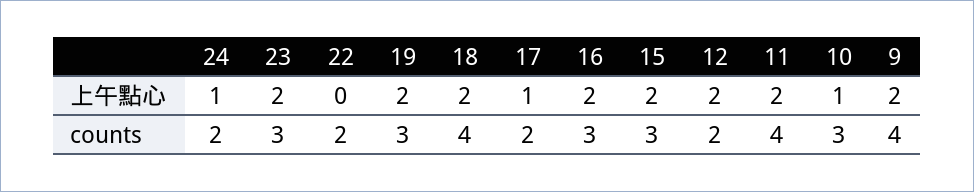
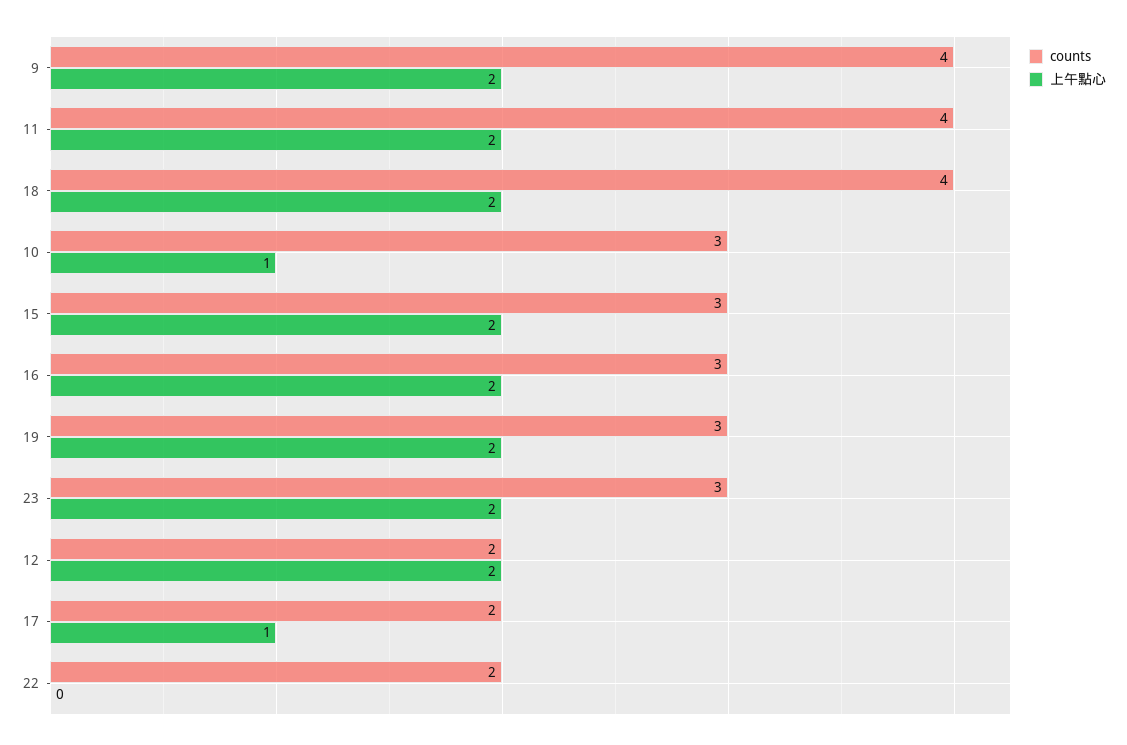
上午點心, 24: 1 -> none
counts, 24: 2 -> none

